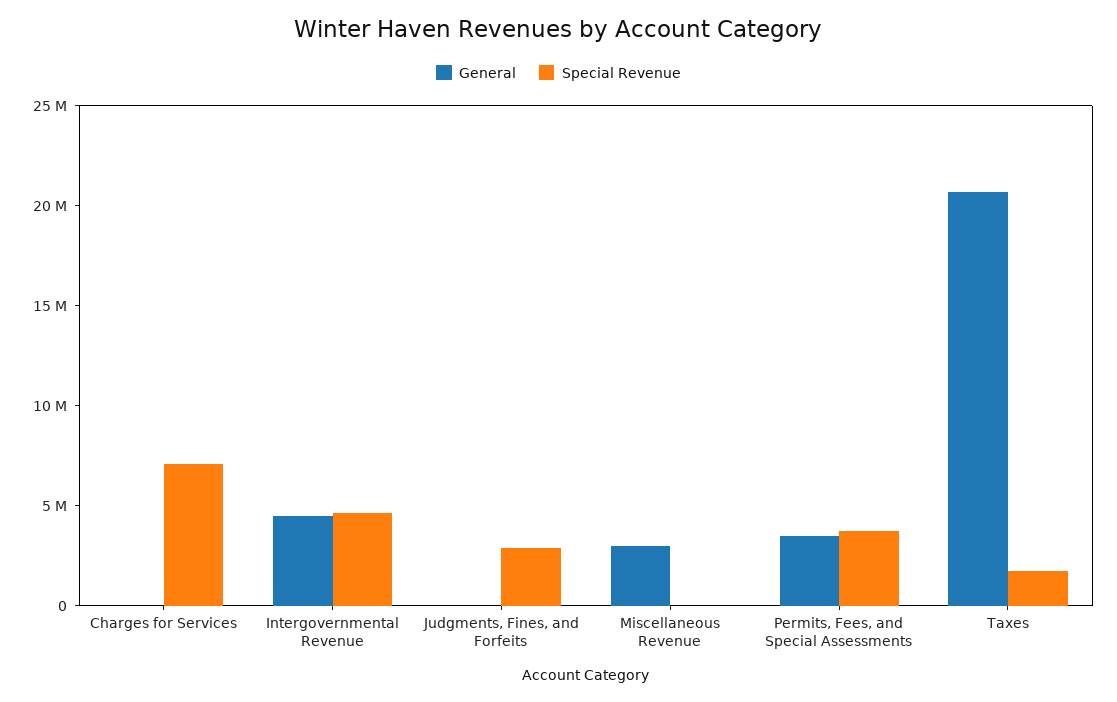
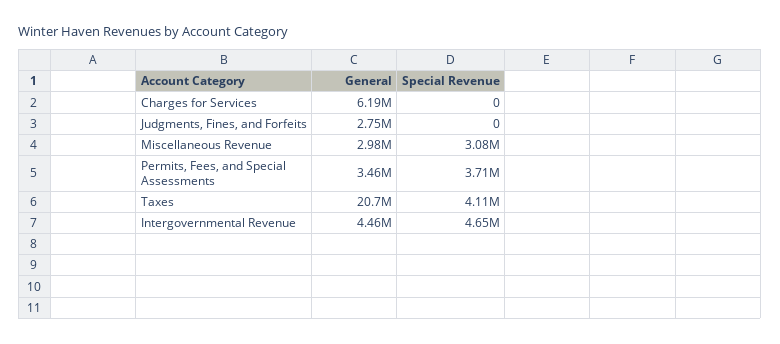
General, Charges for Services: 0 -> 6190000
Special Revenue, Charges for Services: 7000000 -> 0
General, Judgments, Fines, and Forfeits: 0 -> 2750000
Special Revenue, Judgments, Fines, and Forfeits: 3000000 -> 0
Special Revenue, Miscellaneous Revenue: 0 -> 3080000
Special Revenue, Taxes: 2000000 -> 4110000

